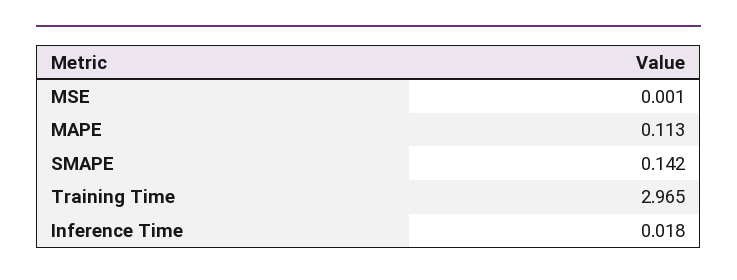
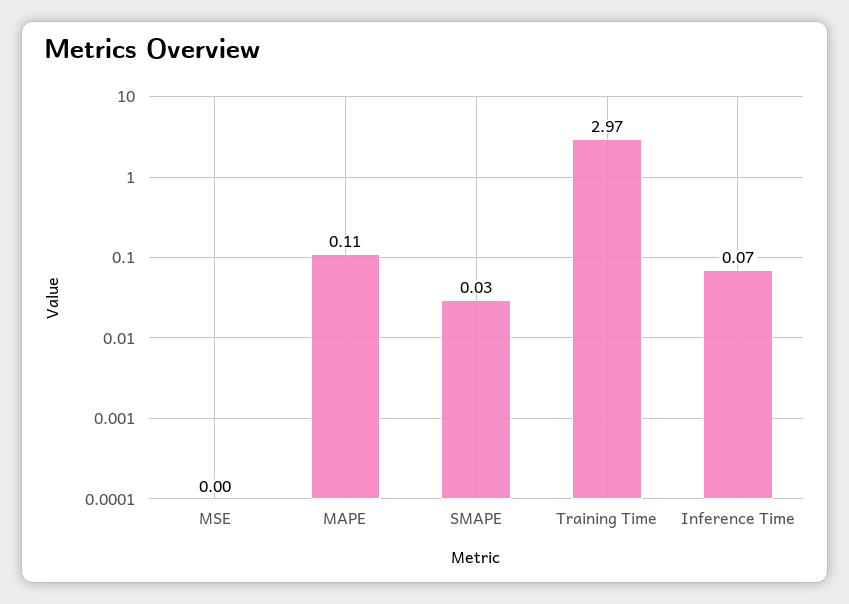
SMAPE: 0.142 -> 0.03
Inference Time: 0.018 -> 0.07

